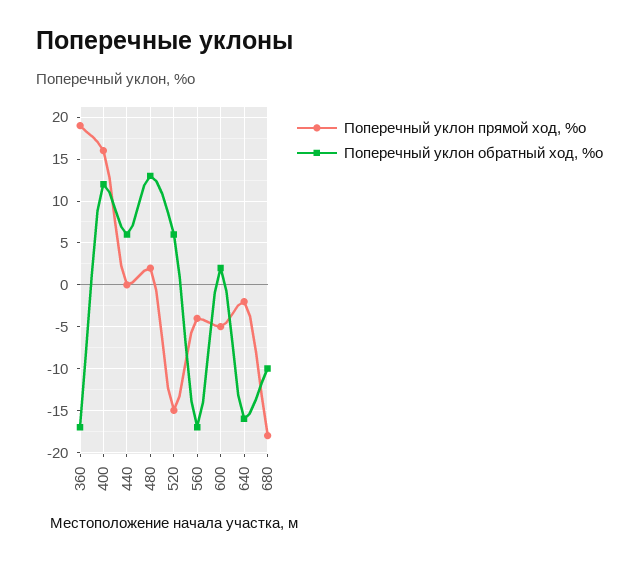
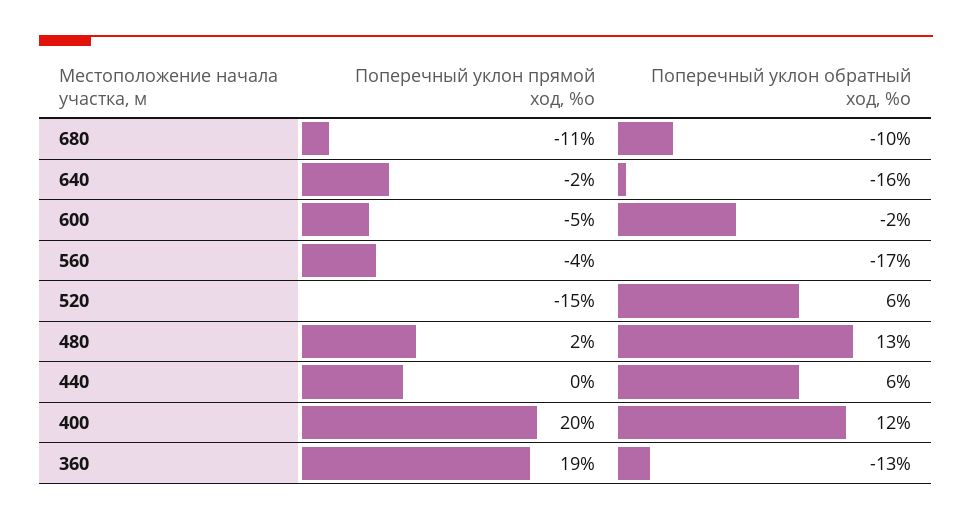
Поперечный уклон обратный ход, %о, 360: -17 -> -13
Поперечный уклон прямой ход, %о, 400: 16 -> 20
Поперечный уклон обратный ход, %о, 600: 2 -> -2
Поперечный уклон прямой ход, %о, 680: -18 -> -11

